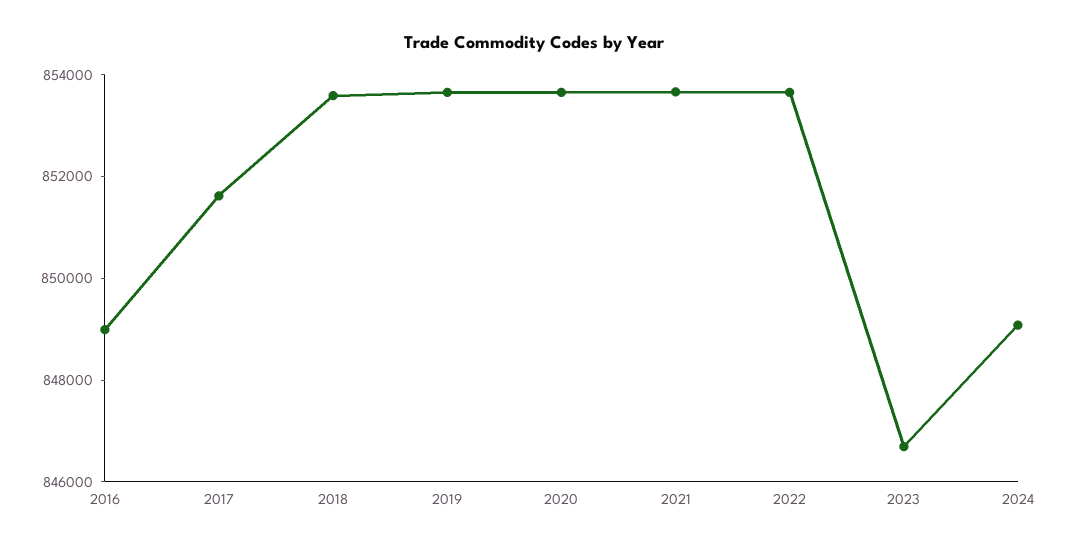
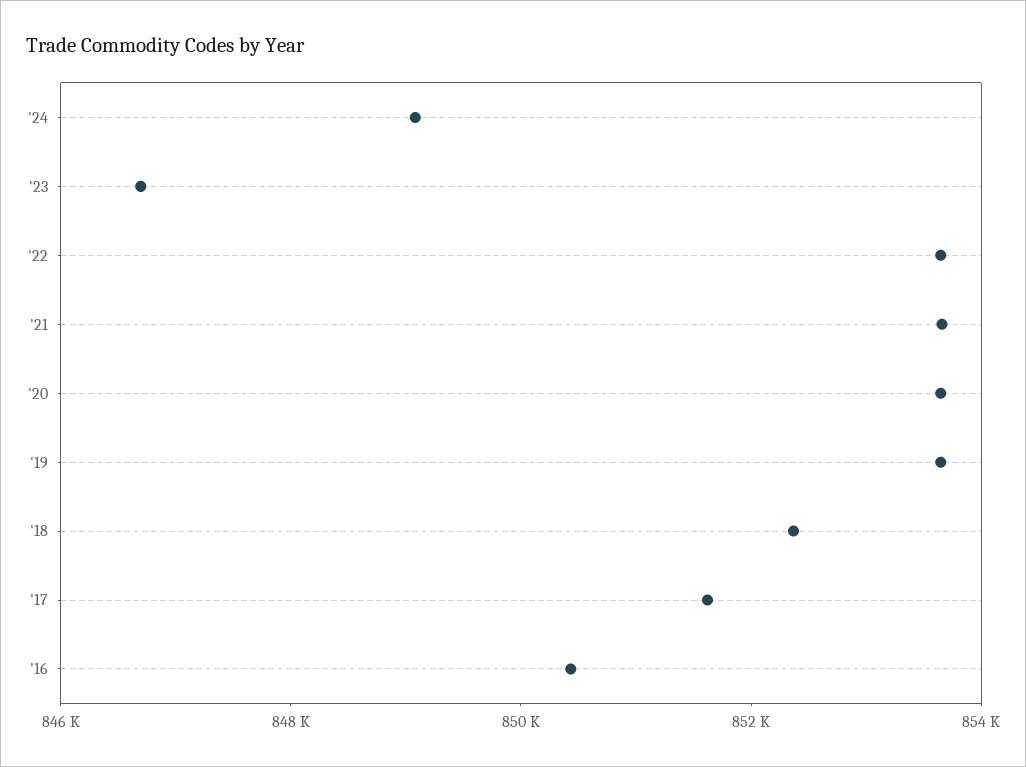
2016: 849000 -> 850500
2018: 853500 -> 852500

